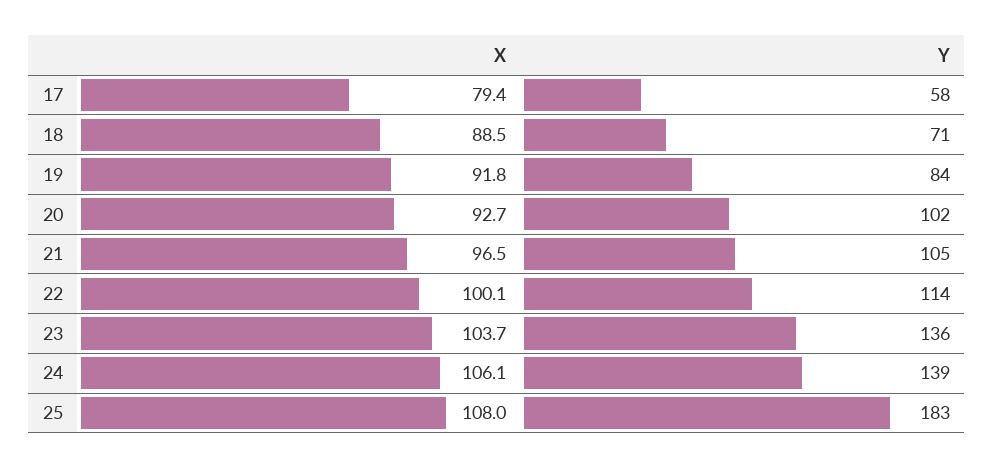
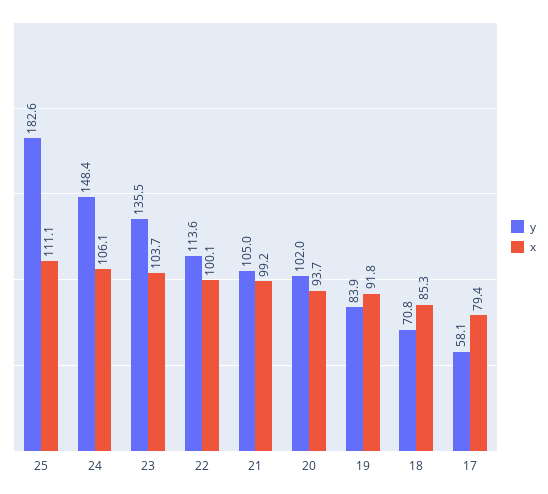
X, 18: 88.5 -> 85.3
X, 20: 92.7 -> 93.7
X, 21: 96.5 -> 99.2
Y, 24: 139 -> 148.4
X, 25: 108 -> 111.1

